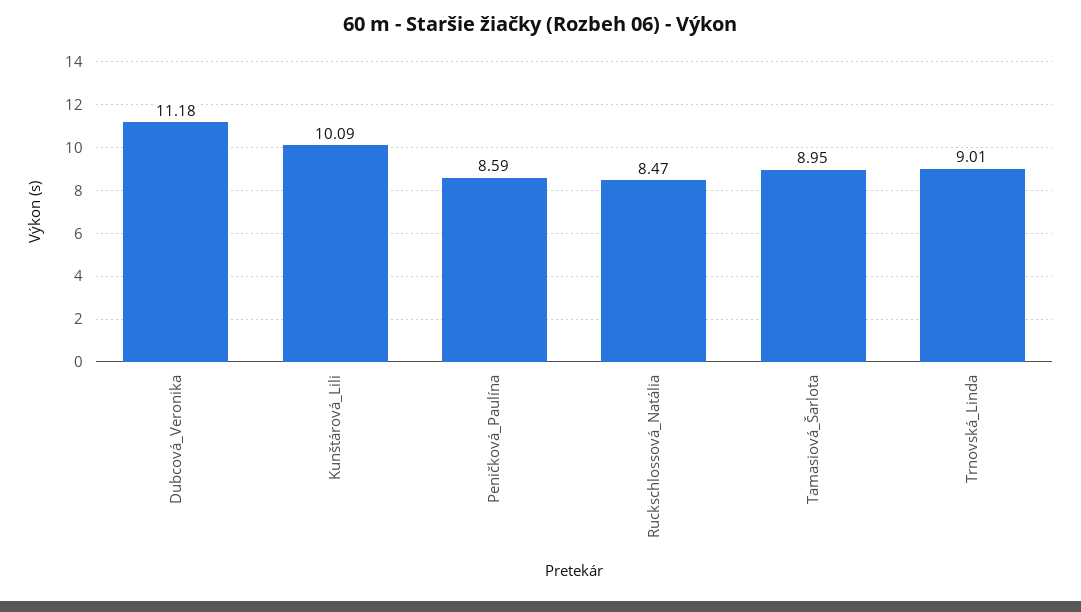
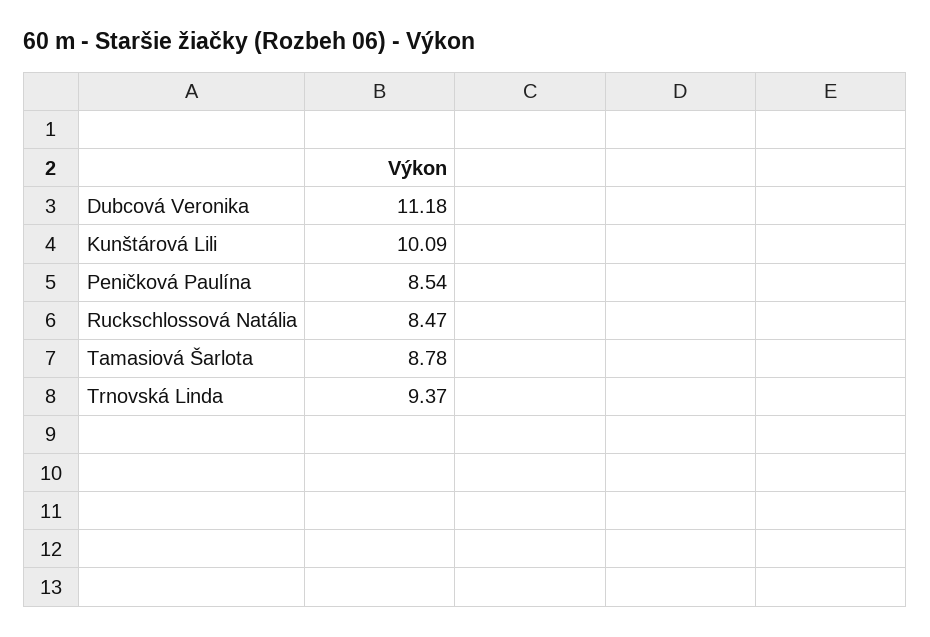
Peničková_Paulína: 8.59 -> 8.54
Tamasiová_Šarlota: 8.95 -> 8.78
Trnovská_Linda: 9.01 -> 9.37

